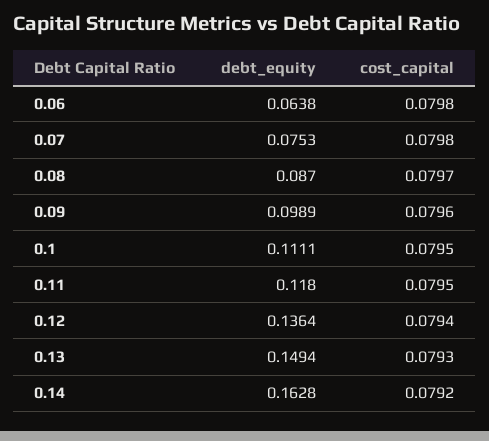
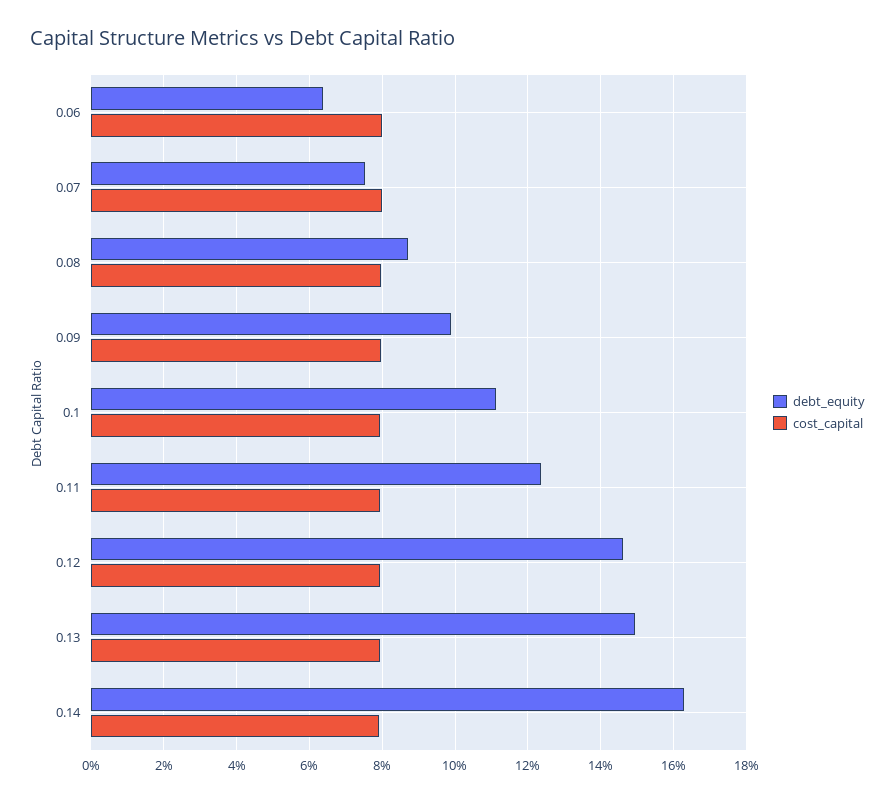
debt_equity, 0.11: 0.118 -> 0.124
debt_equity, 0.12: 0.1364 -> 0.146

